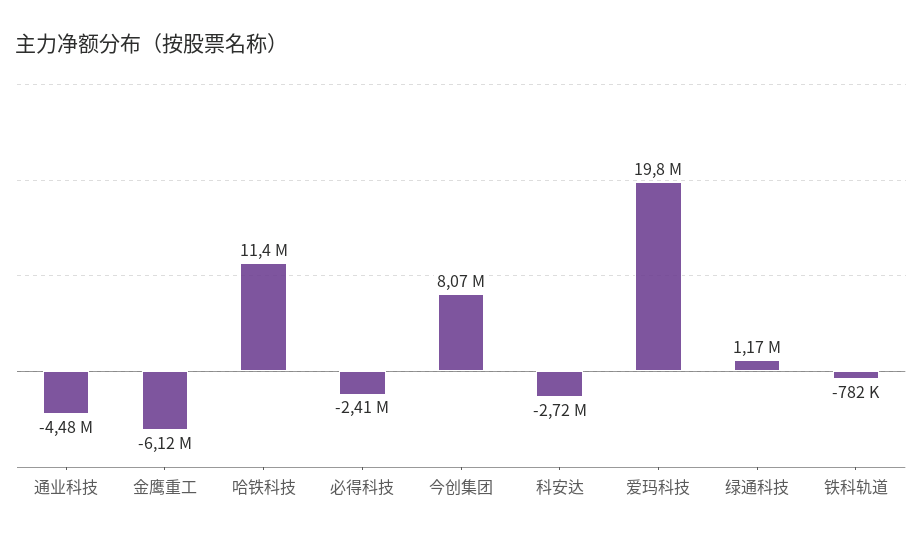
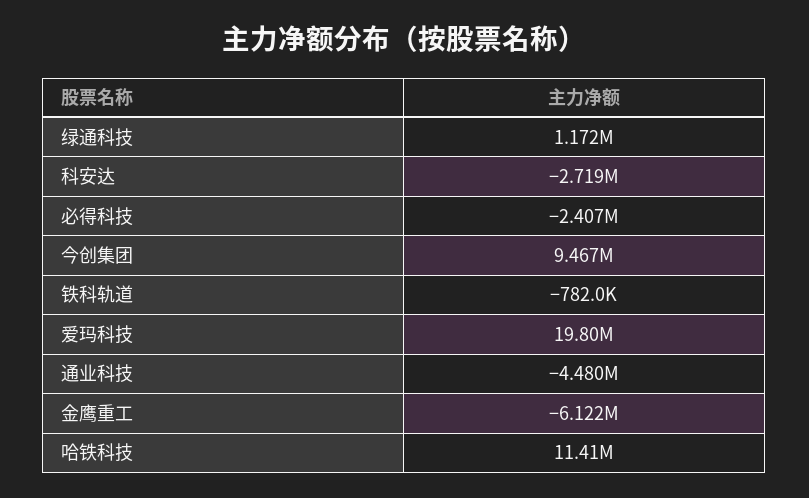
今创集团: 8070000 -> 9467000

